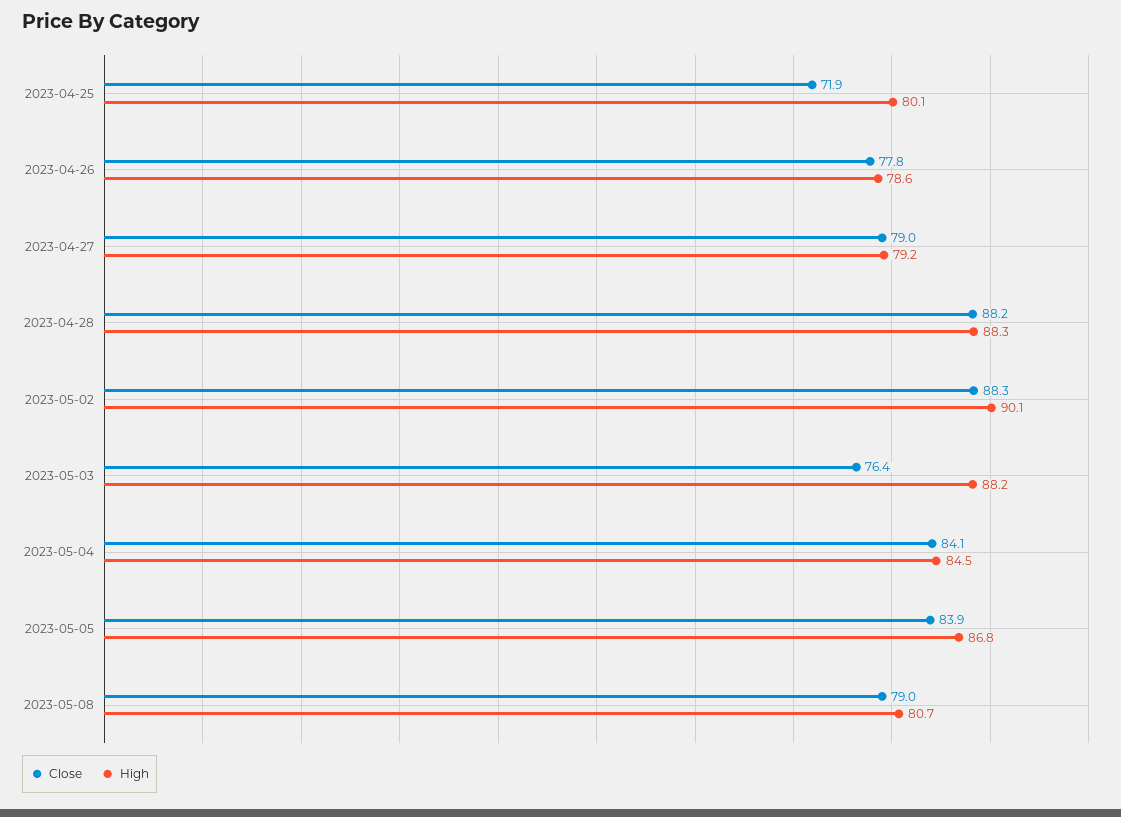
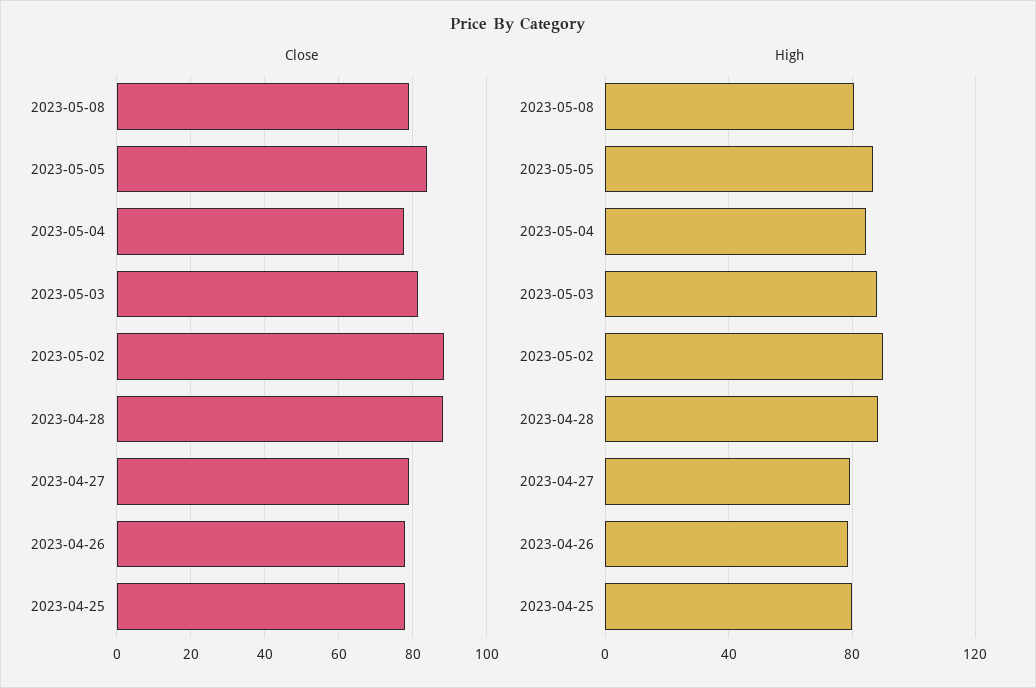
Close, 2023-04-25: 71.9 -> 78
Close, 2023-05-03: 76.4 -> 82
Close, 2023-05-04: 84.1 -> 78

